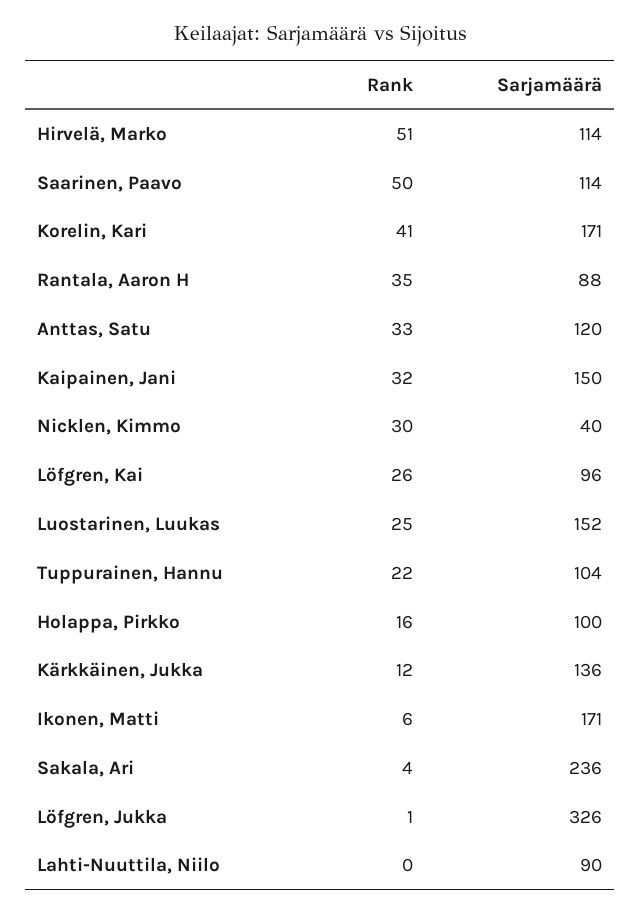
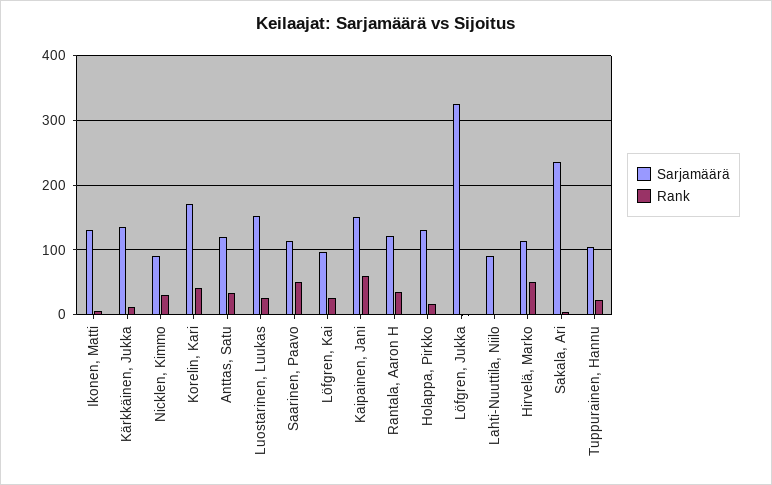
Sarjamäärä, Rantala, Aaron H: 88 -> 120
Rank, Kaipainen, Jani: 32 -> 60
Sarjamäärä, Nicklen, Kimmo: 40 -> 90
Sarjamäärä, Holappa, Pirkko: 100 -> 130
Sarjamäärä, Ikonen, Matti: 171 -> 130

